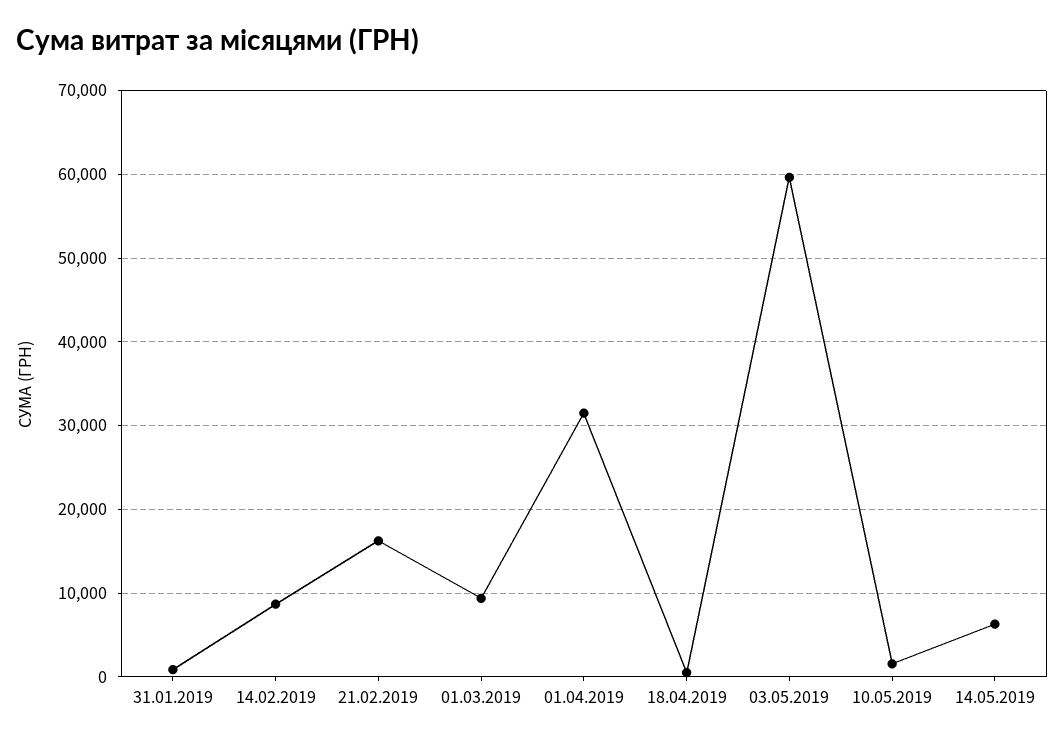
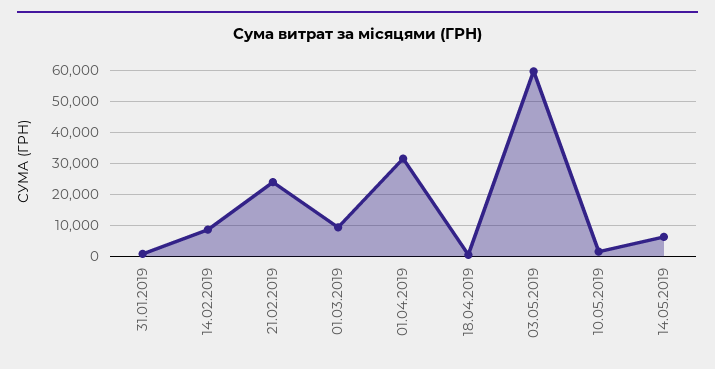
21.02.2019: 16000 -> 24000

